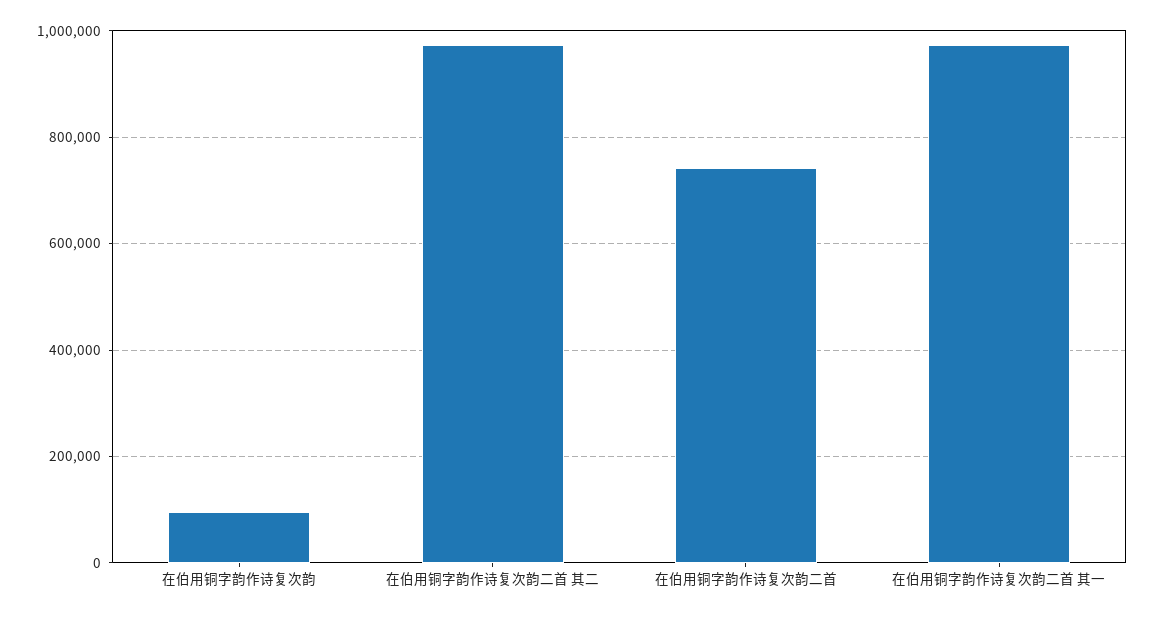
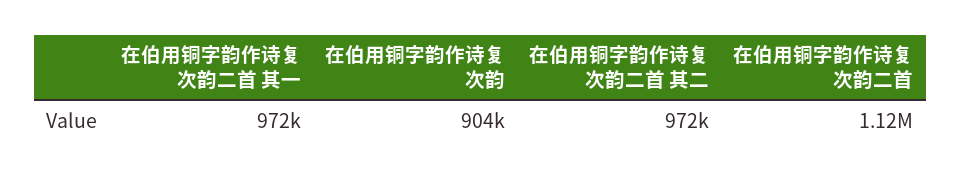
在伯用铜字韵作诗复次韵: 100000 -> 904000
在伯用铜字韵作诗复次韵二首: 740000 -> 1120000

